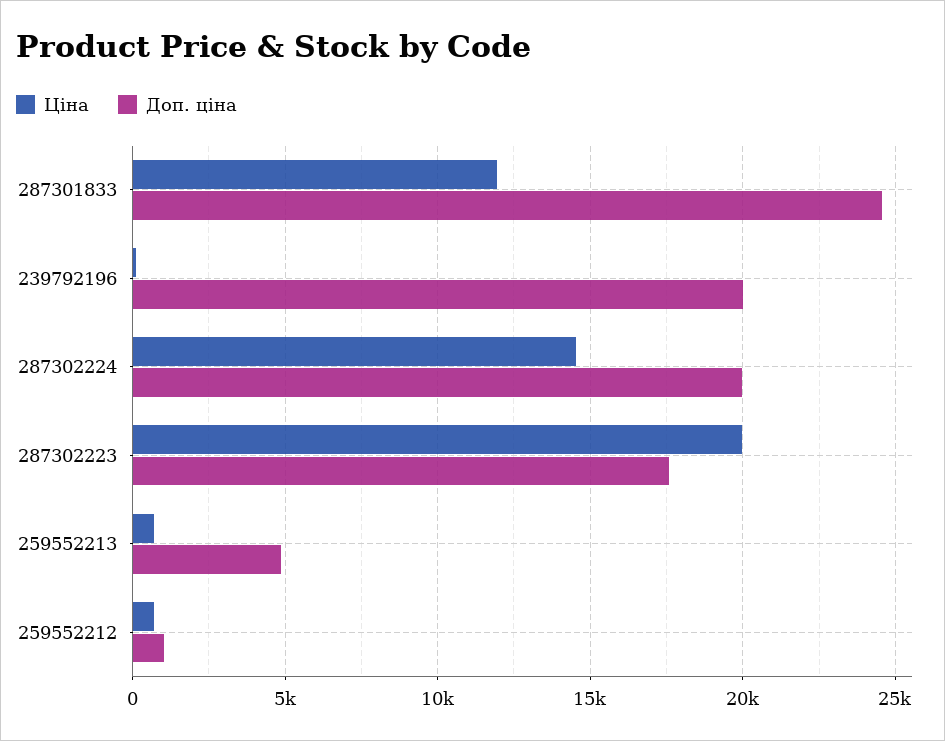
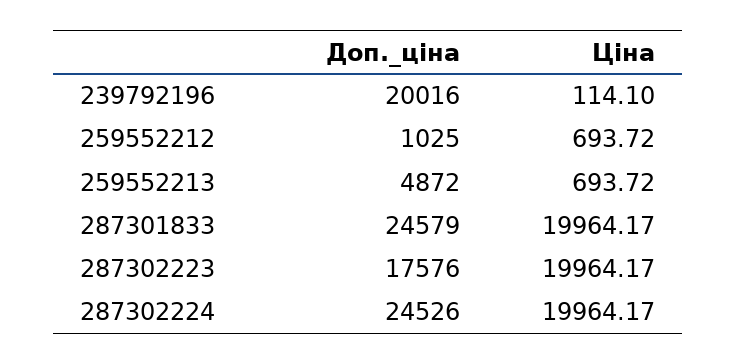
Ціна, 287301833: 12000 -> 19964.17
Ціна, 287302224: 14500 -> 19964.17
Доп. ціна, 287302224: 20000 -> 24526

